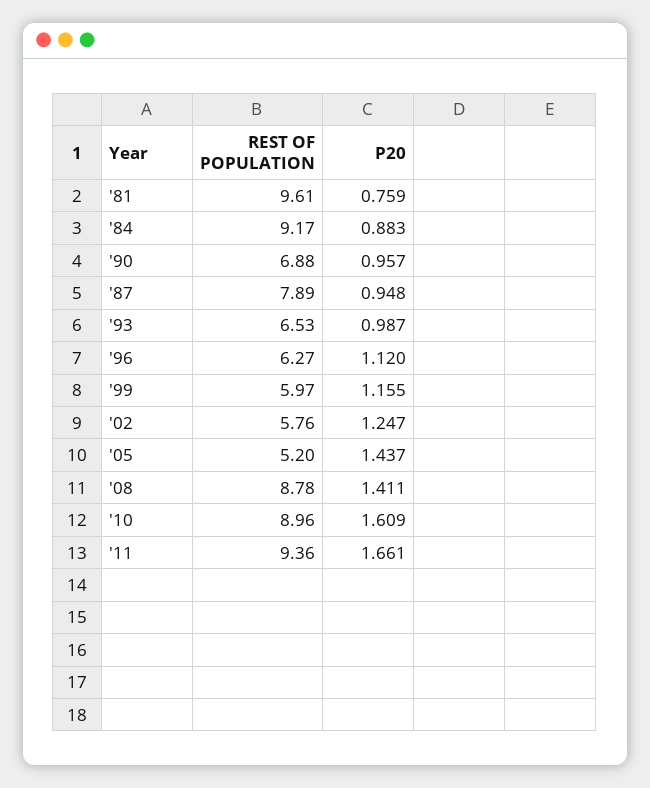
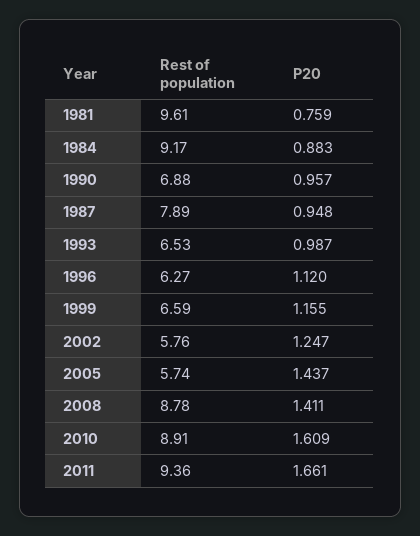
REST OF POPULATION, '99: 5.97 -> 6.59
REST OF POPULATION, '05: 5.2 -> 5.74
REST OF POPULATION, '10: 8.96 -> 8.91

